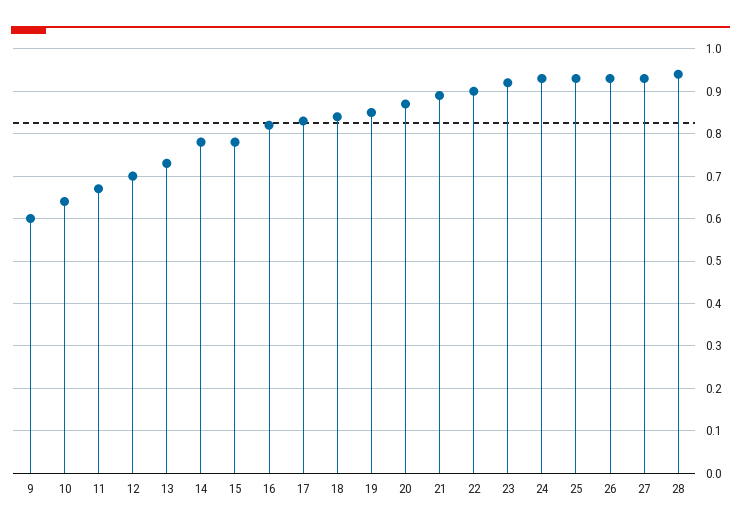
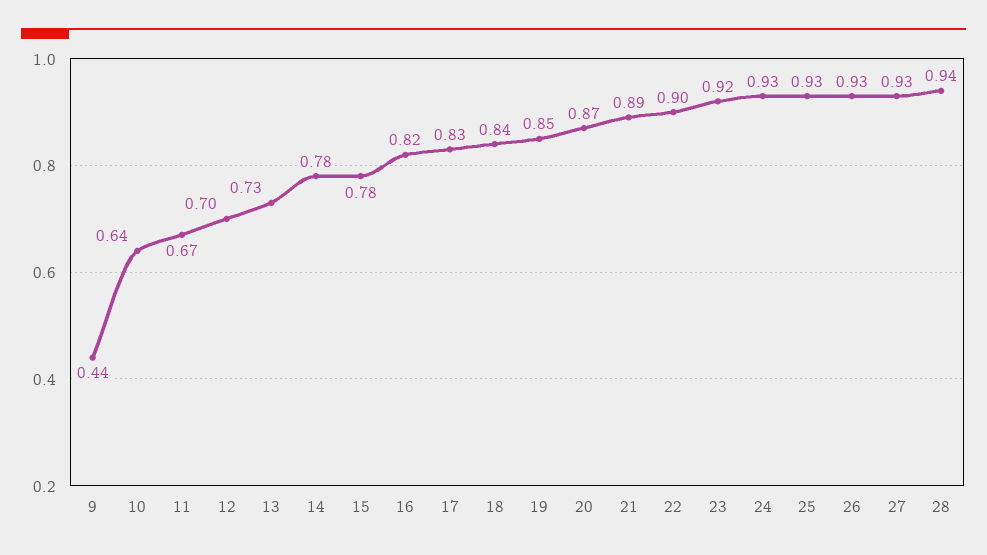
9: 0.6 -> 0.44

